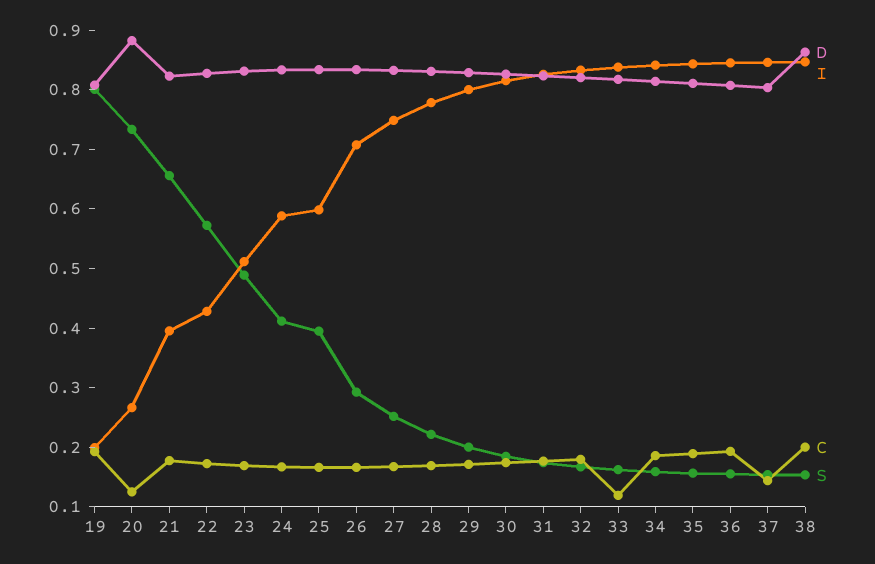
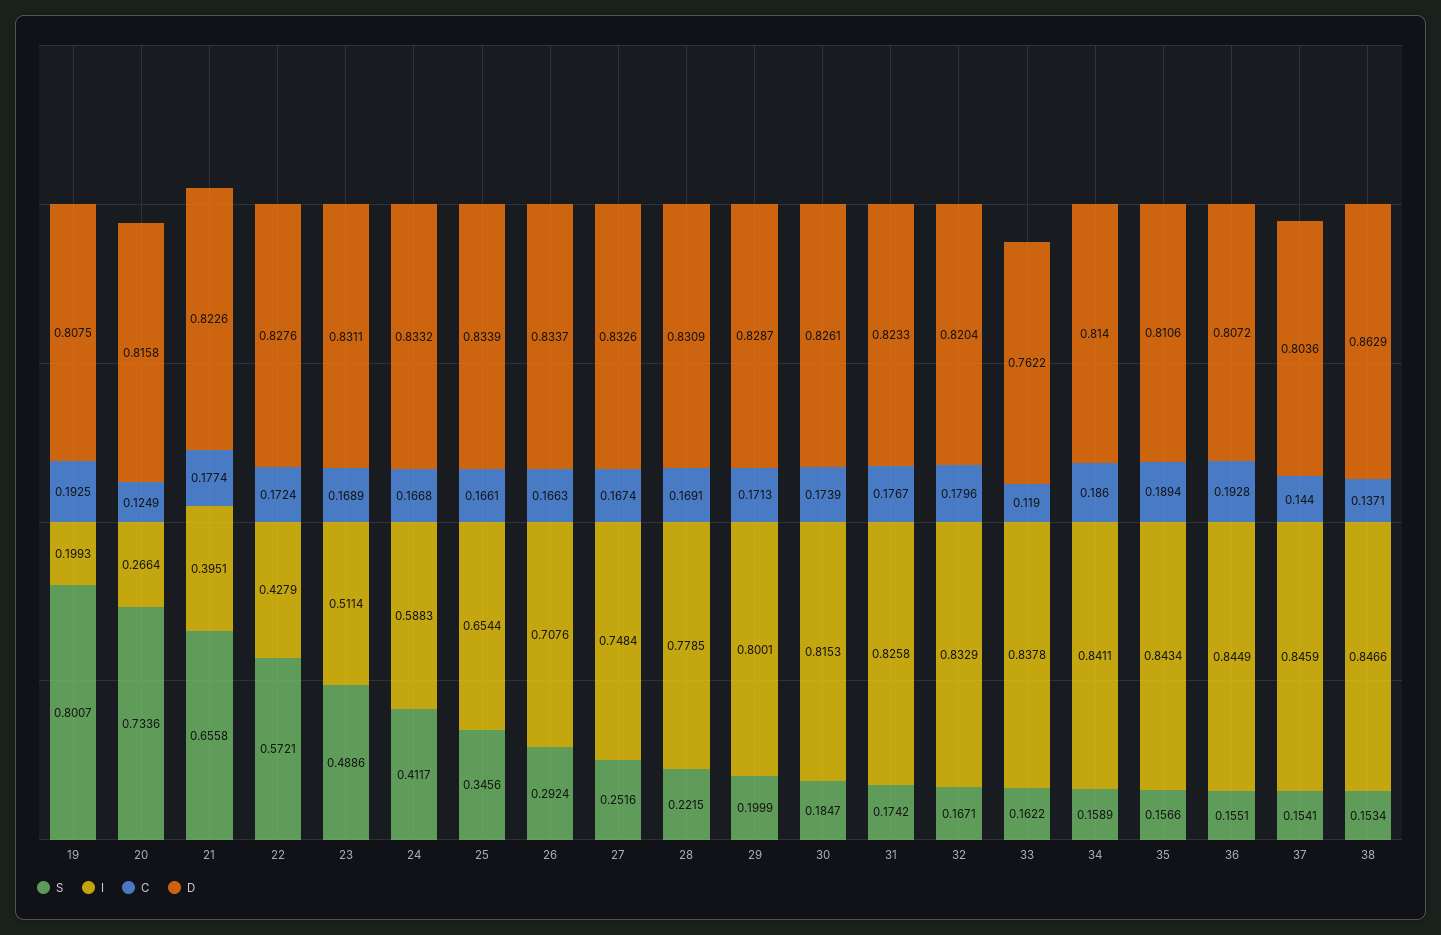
D, 20: 0.88 -> 0.8158
I, 25: 0.6 -> 0.6544
S, 25: 0.4 -> 0.3456
D, 33: 0.82 -> 0.7622
C, 38: 0.2 -> 0.1371

